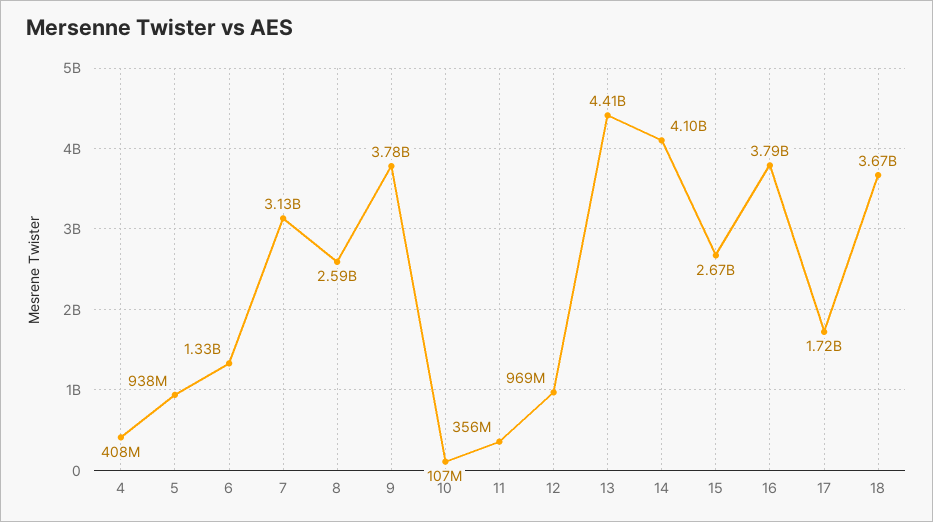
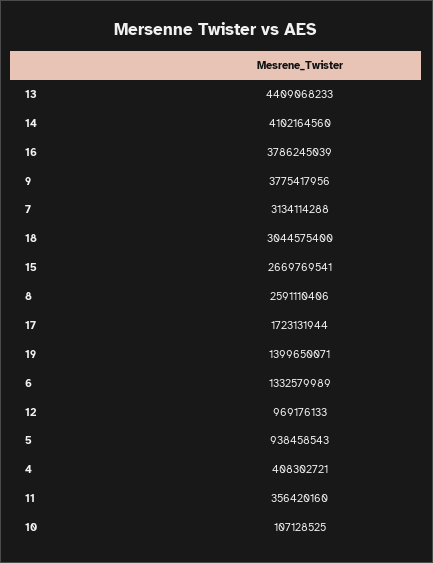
18: 3670000000 -> 3044575400
19: none -> 1399650071

